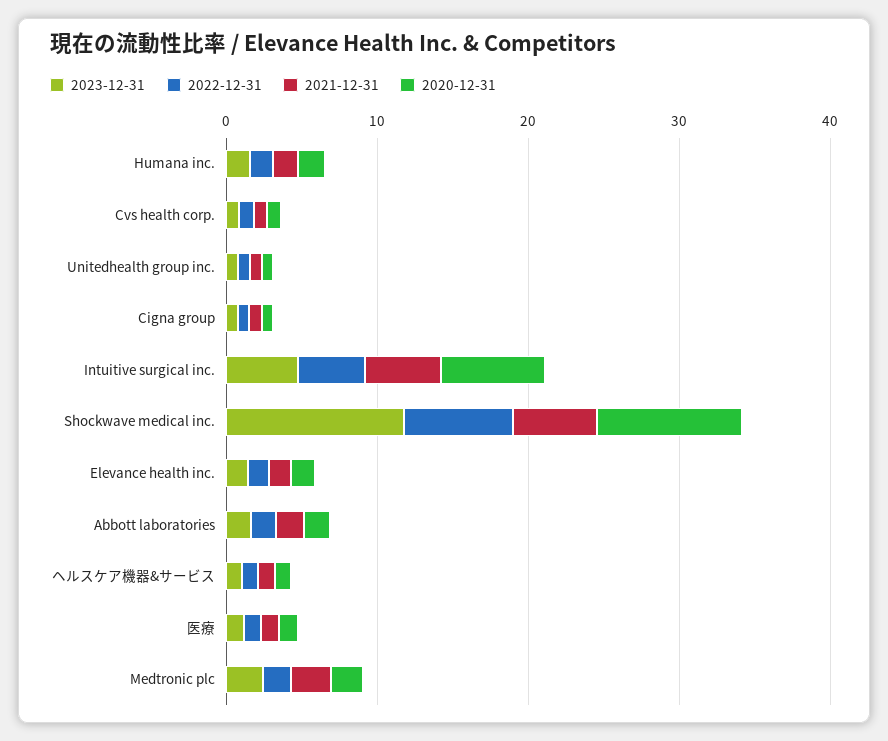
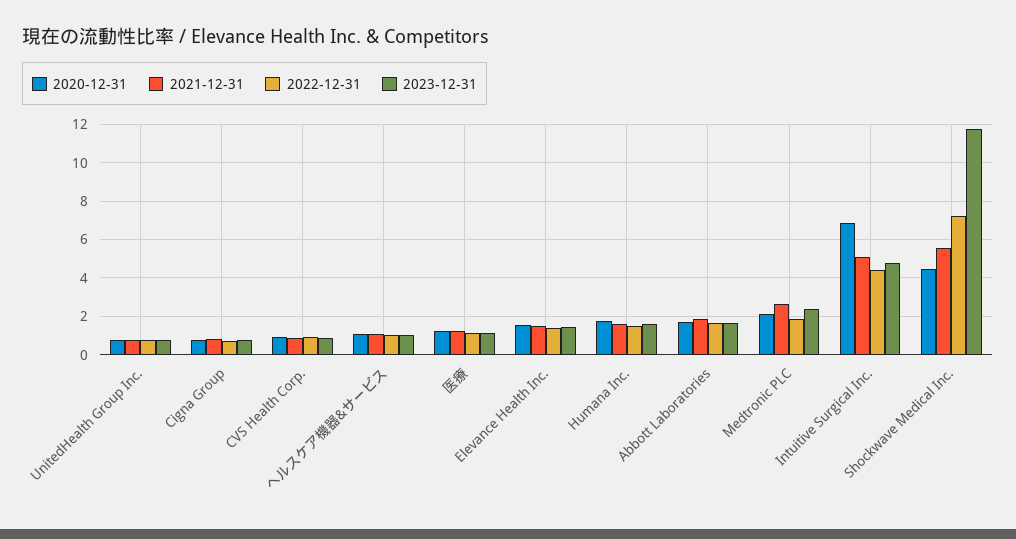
2020-12-31, Shockwave medical inc.: 10 -> 4.5

